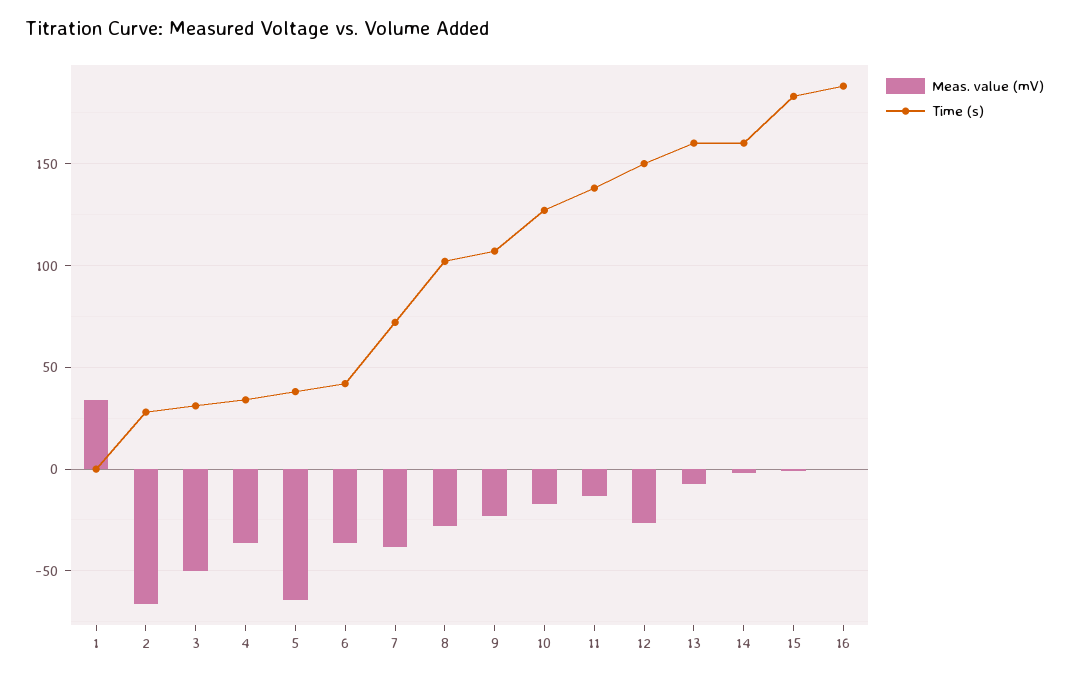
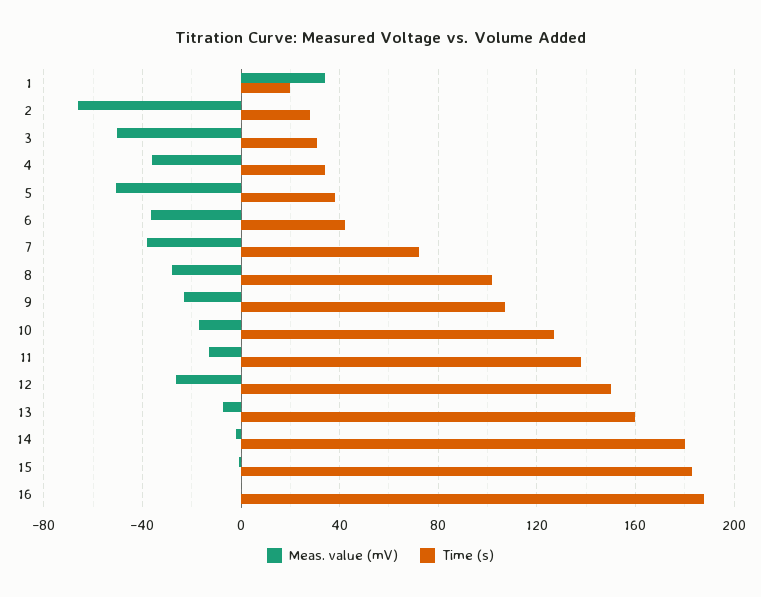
Time (s), 1: 0 -> 20
Meas. value (mV), 5: -65 -> -50
Time (s), 14: 160 -> 180

